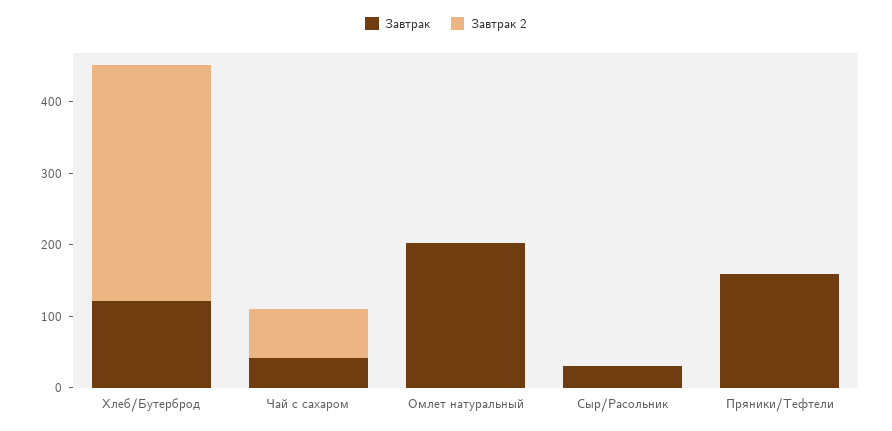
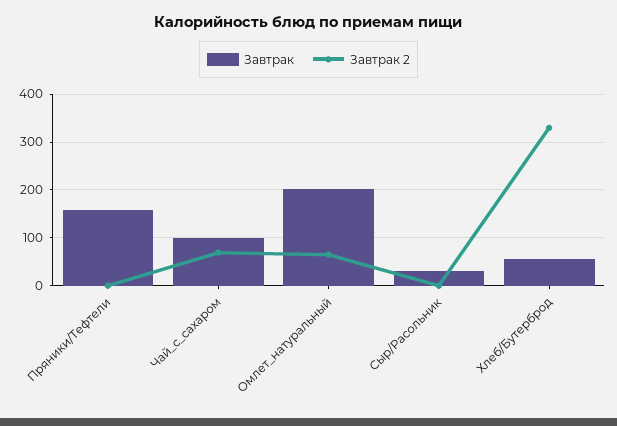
Завтрак, Хлеб/Бутерброд: 120 -> 60
Завтрак, Чай с сахаром: 40 -> 100
Завтрак 2, Омлет натуральный: 0 -> 60

